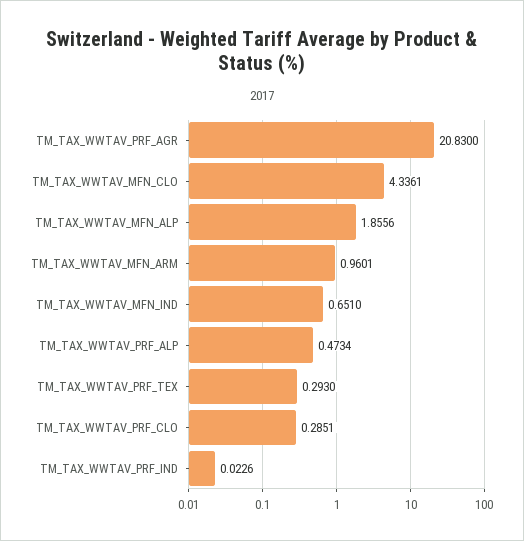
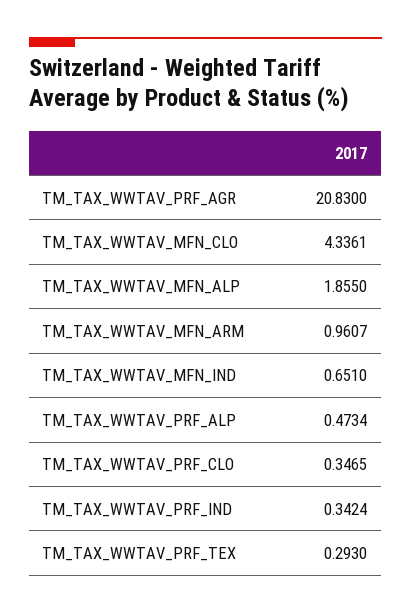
TM_TAX_WWTAV_MFN_ALP: 1.8556 -> 1.855
TM_TAX_WWTAV_MFN_ARM: 0.9601 -> 0.9607
TM_TAX_WWTAV_PRF_CLO: 0.2851 -> 0.3465
TM_TAX_WWTAV_PRF_IND: 0.0226 -> 0.3424

